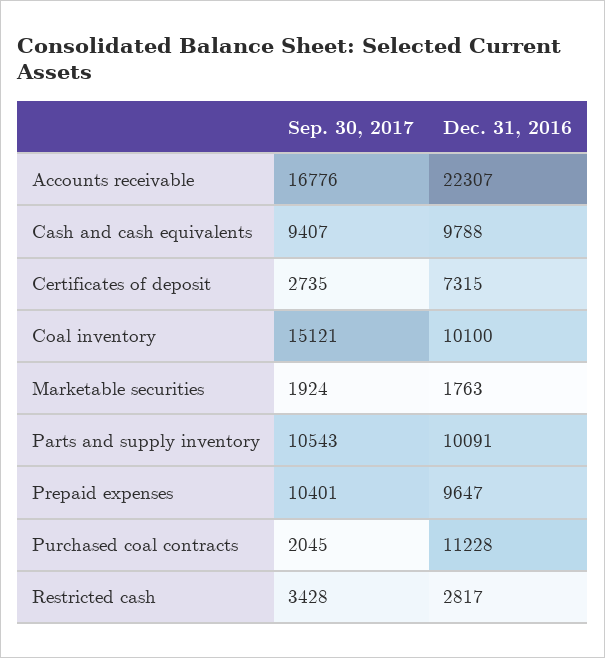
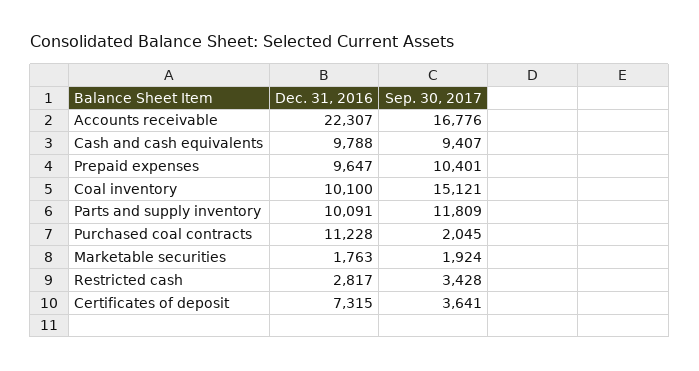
Sep. 30, 2017, Certificates of deposit: 2735 -> 3641
Sep. 30, 2017, Parts and supply inventory: 10543 -> 11809

